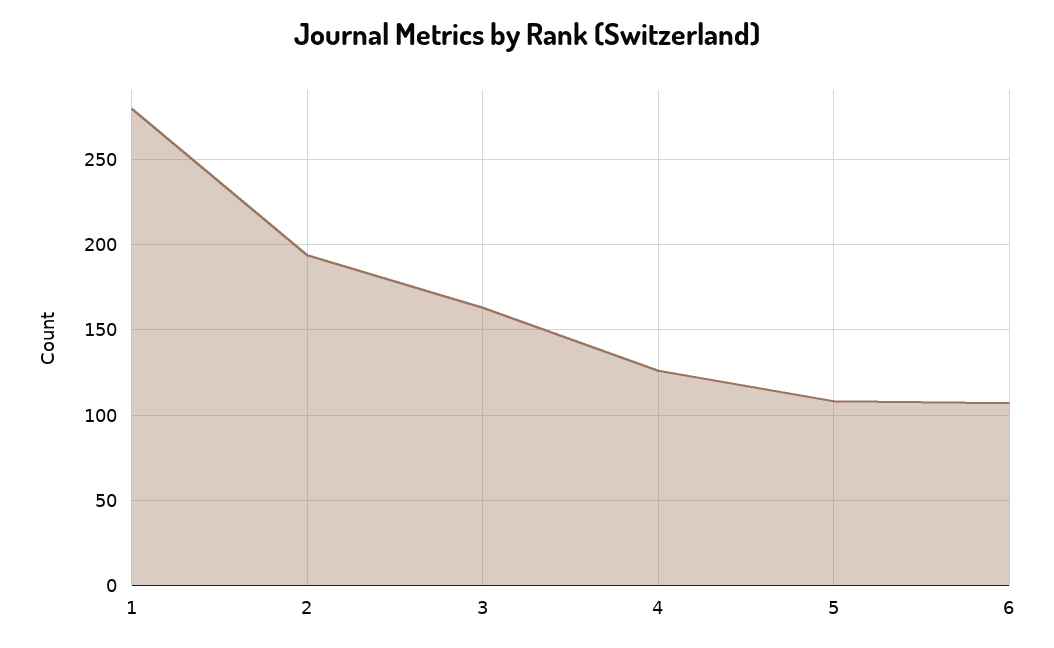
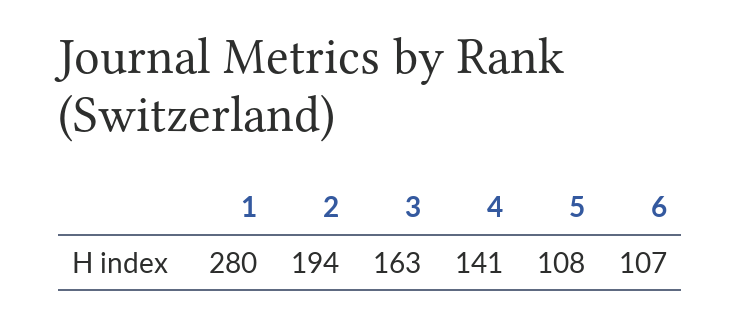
4: 125 -> 141

